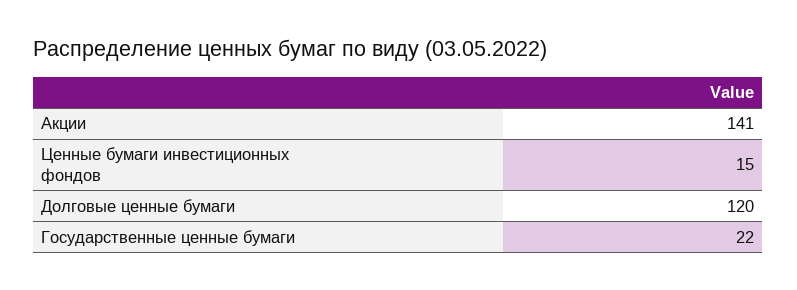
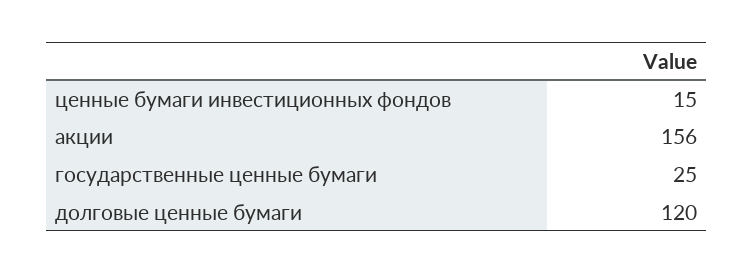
Акции: 141 -> 156
Государственные ценные бумаги: 22 -> 25

